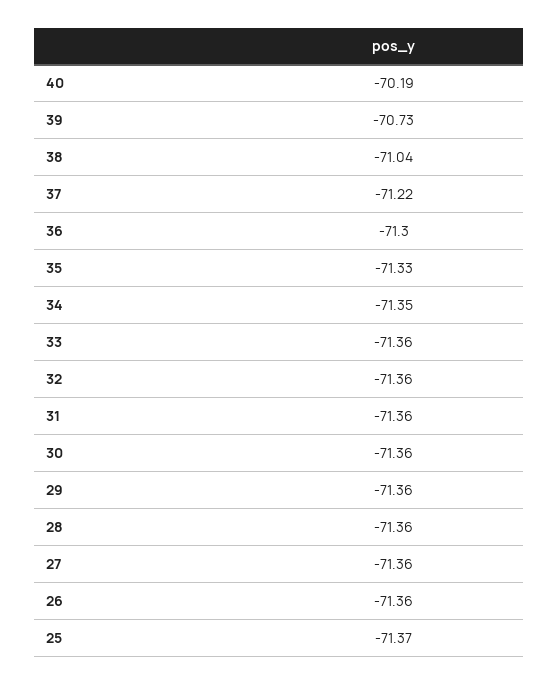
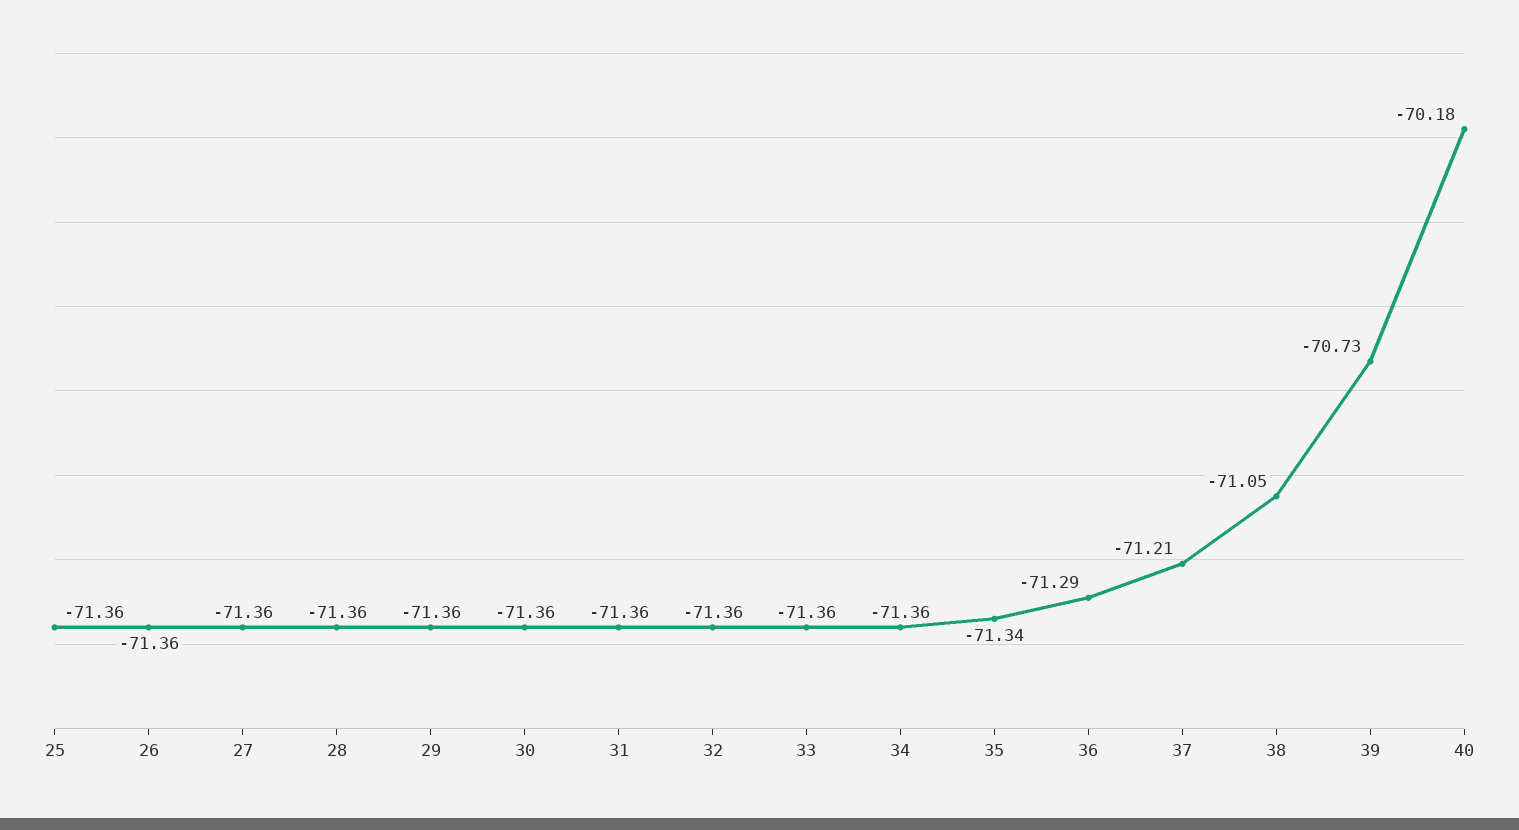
40: -70.19 -> -70.18
38: -71.04 -> -71.05
37: -71.22 -> -71.21
36: -71.3 -> -71.29
35: -71.33 -> -71.34
34: -71.35 -> -71.36
25: -71.37 -> -71.36

